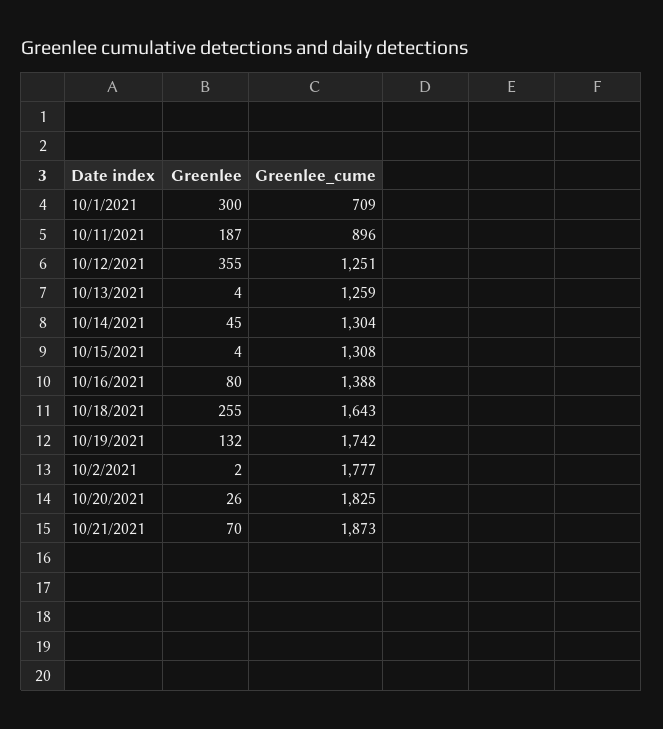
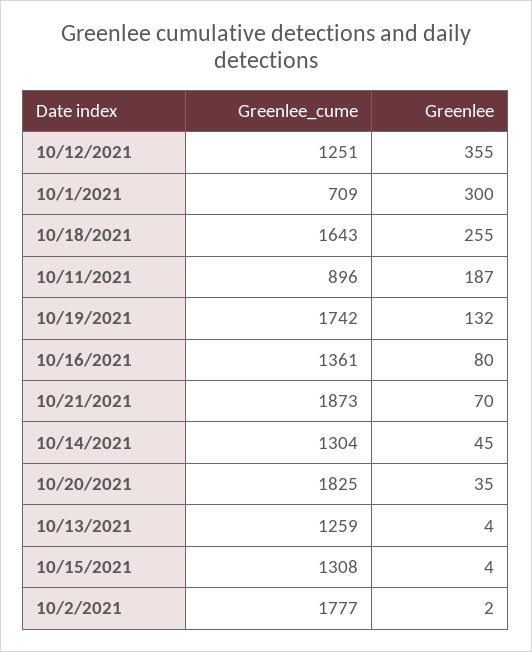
Greenlee_cume, 10/16/2021: 1388 -> 1361
Greenlee, 10/20/2021: 26 -> 35

